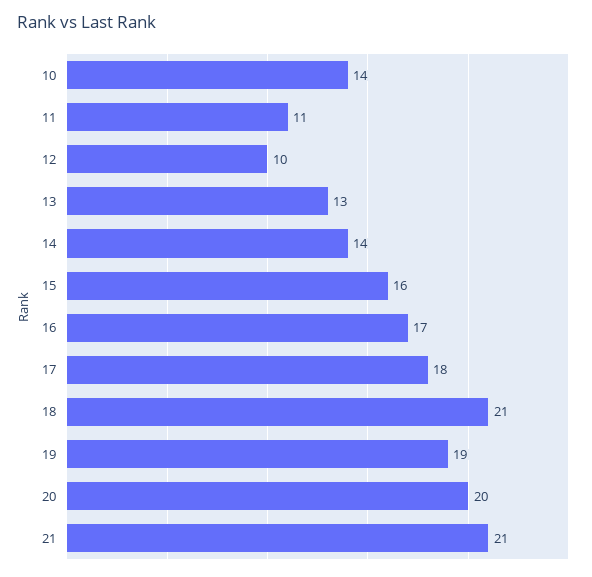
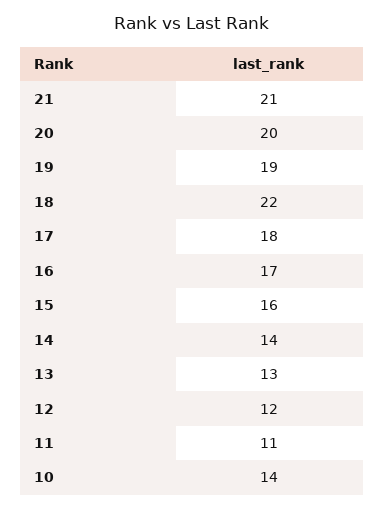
12: 10 -> 12
18: 21 -> 22

